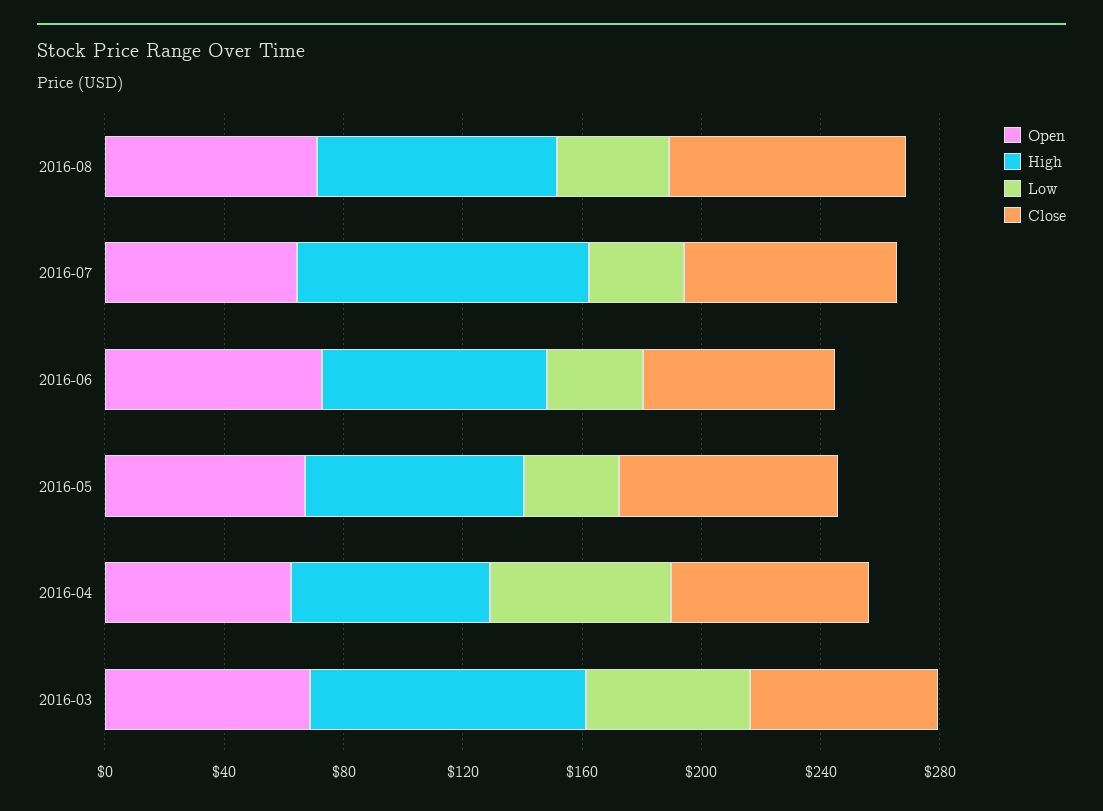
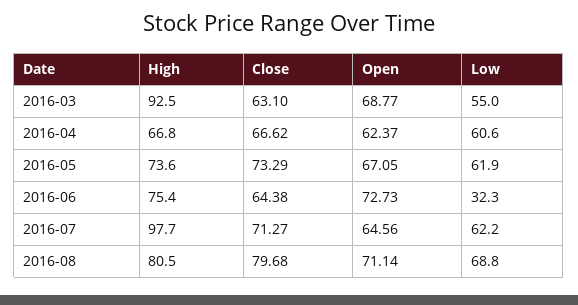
Low, 2016-08: 40 -> 68.8
Low, 2016-07: 30 -> 62.2
Low, 2016-05: 30 -> 61.9

